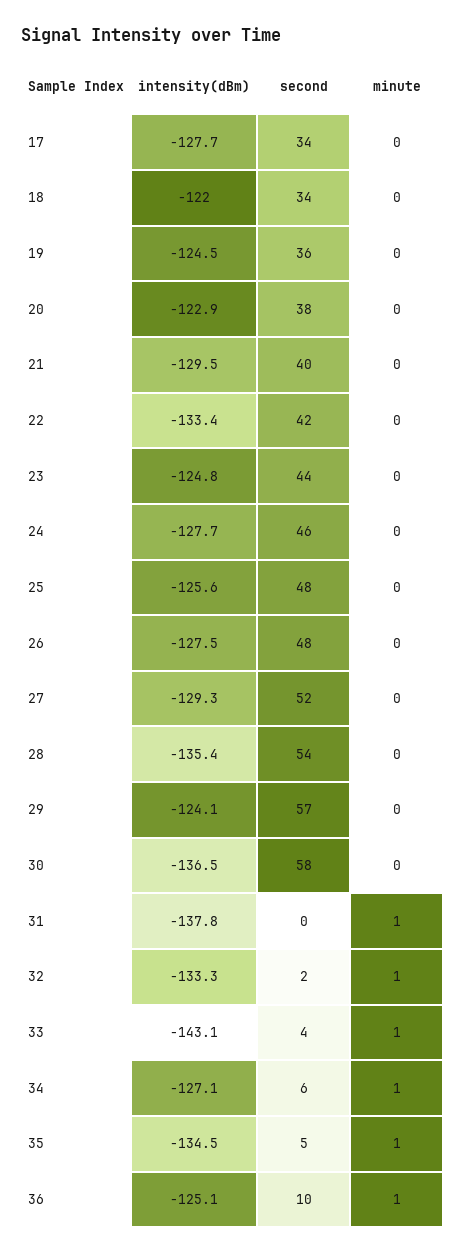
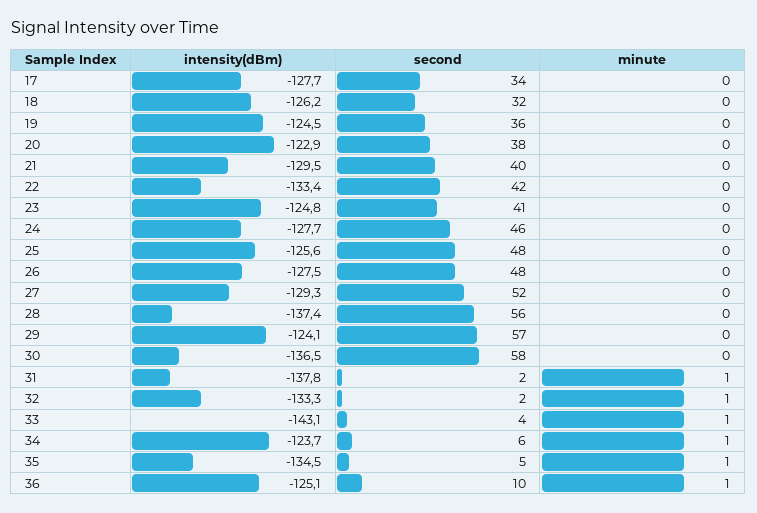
intensity(dBm), 18: -122 -> -126.2
second, 18: 34 -> 32
second, 23: 44 -> 41
intensity(dBm), 28: -135.4 -> -137.4
second, 28: 54 -> 56
second, 31: 0 -> 2
intensity(dBm), 34: -127.1 -> -123.7

